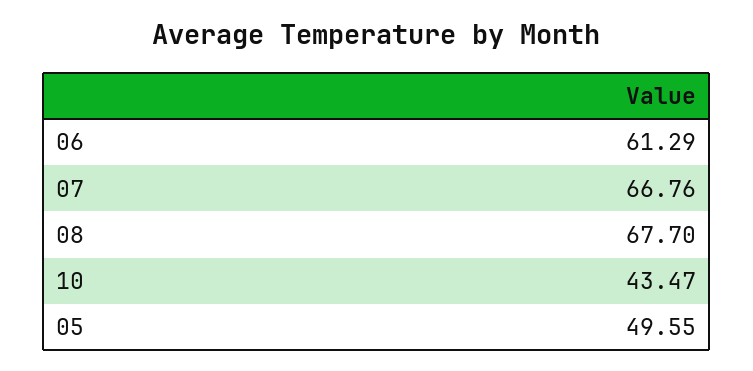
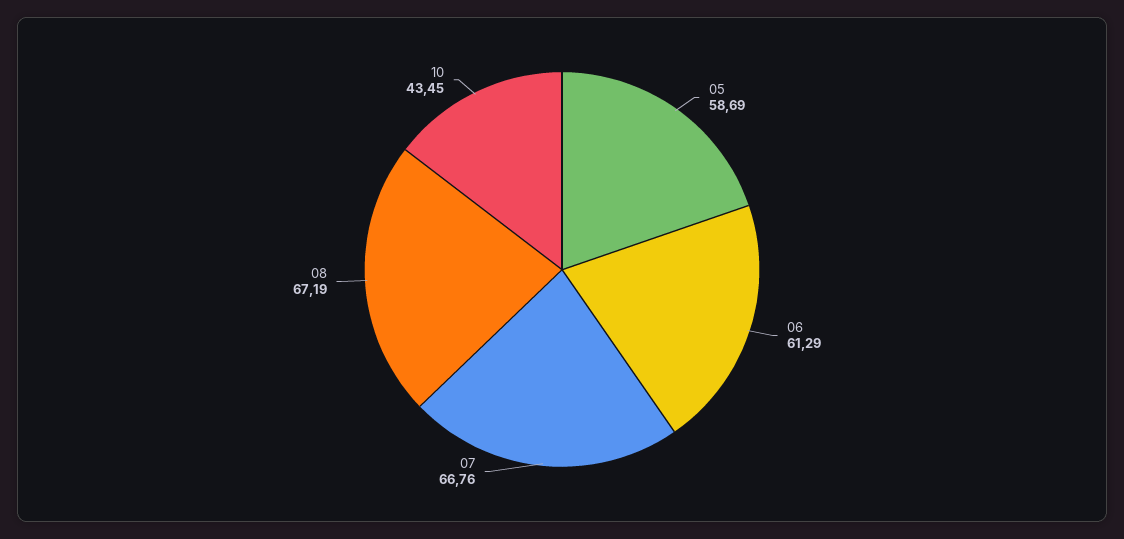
08: 67.7 -> 67.19
10: 43.47 -> 43.45
05: 49.55 -> 58.69

